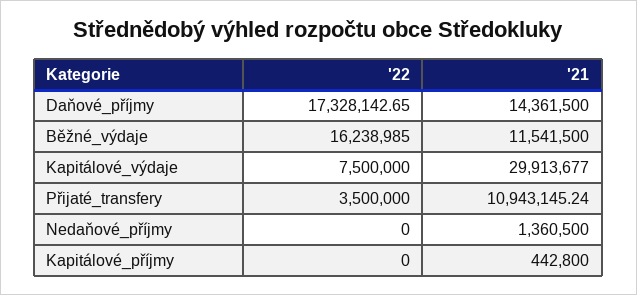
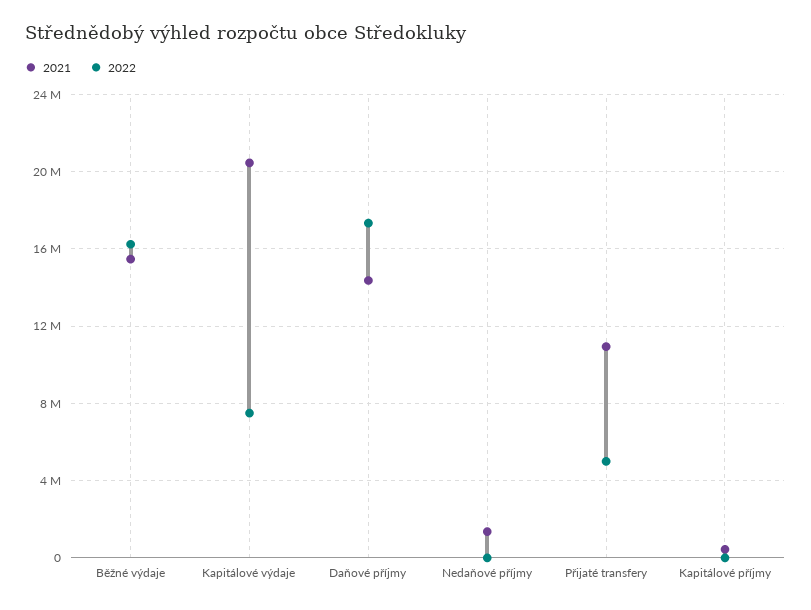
'21, Běžné_výdaje: 11541500 -> 15500000
'21, Kapitálové_výdaje: 29913677 -> 20500000
'22, Přijaté_transfery: 3500000 -> 5000000

